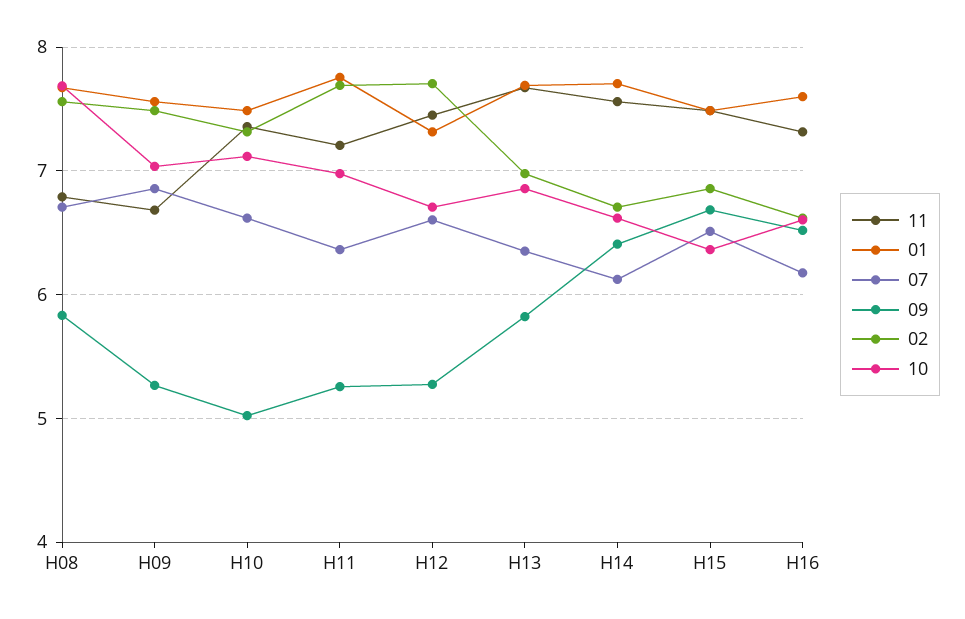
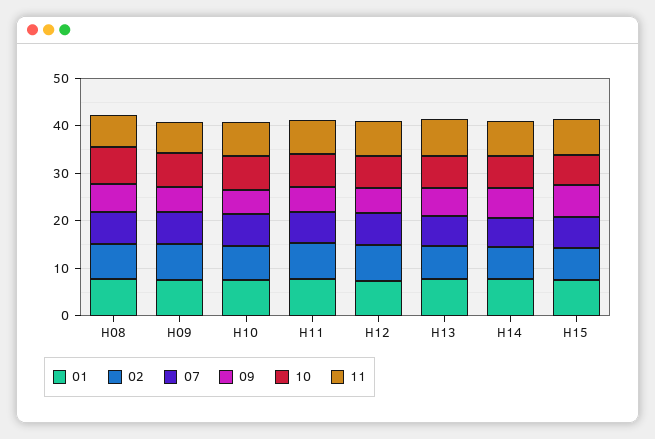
11, H16: 7.3 -> none
01, H16: 7.6 -> none
07, H16: 6.2 -> none
09, H16: 6.5 -> none
02, H16: 6.6 -> none
10, H16: 6.6 -> none

